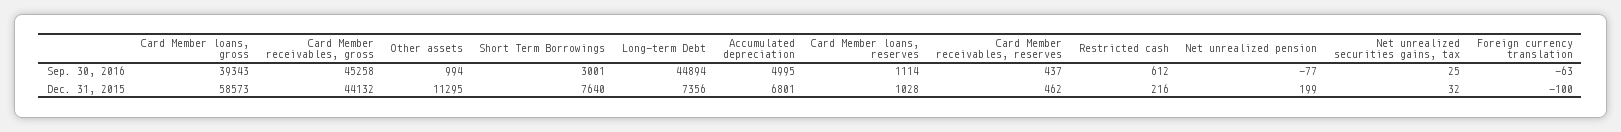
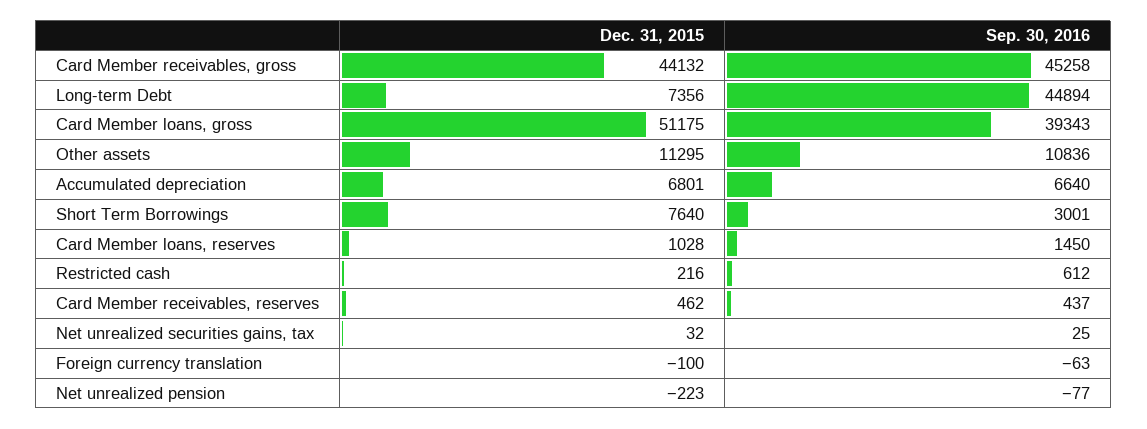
Other assets, Sep. 30, 2016: 994 -> 10836
Accumulated depreciation, Sep. 30, 2016: 4995 -> 6640
Card Member loans, reserves, Sep. 30, 2016: 1114 -> 1450
Card Member loans, gross, Dec. 31, 2015: 58573 -> 51175
Net unrealized pension, Dec. 31, 2015: 199 -> -223

